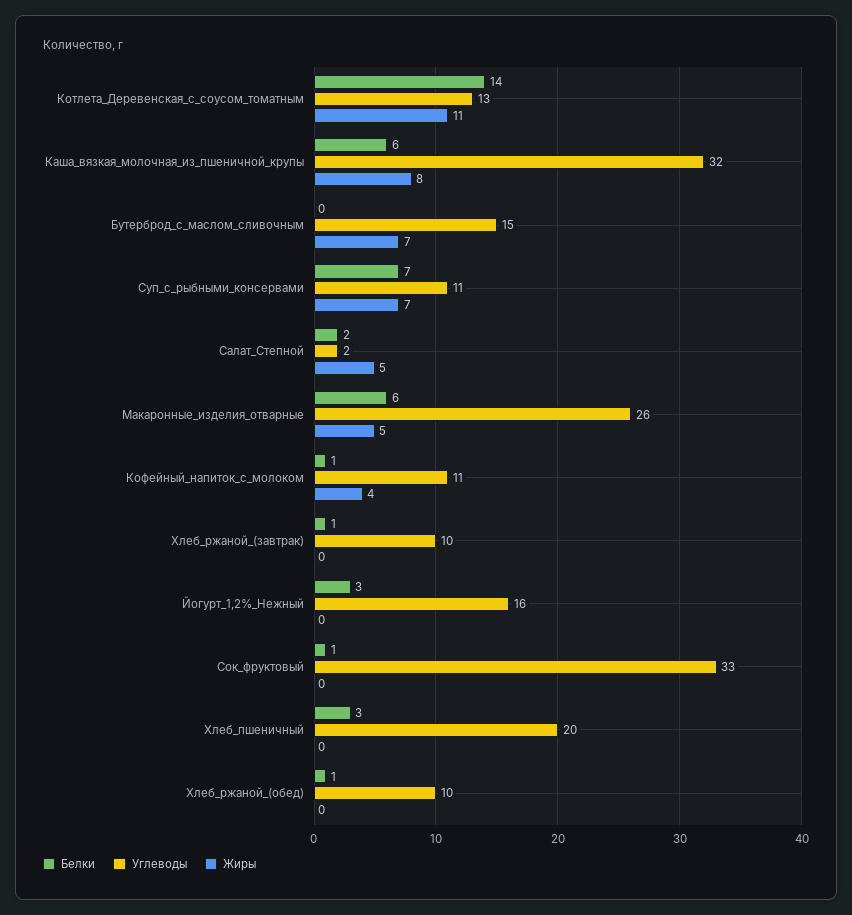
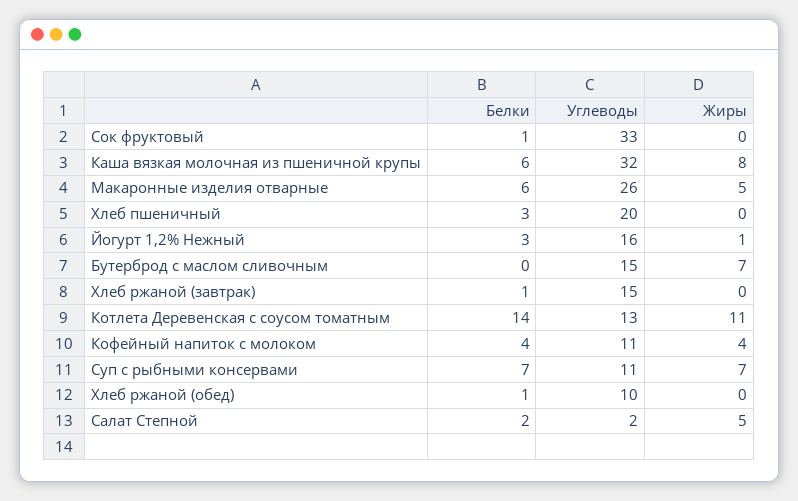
Белки, Кофейный_напиток_с_молоком: 1 -> 4
Углеводы, Хлеб_ржаной_(завтрак): 10 -> 15
Жиры, Йогурт_1,2%_Нежный: 0 -> 1

